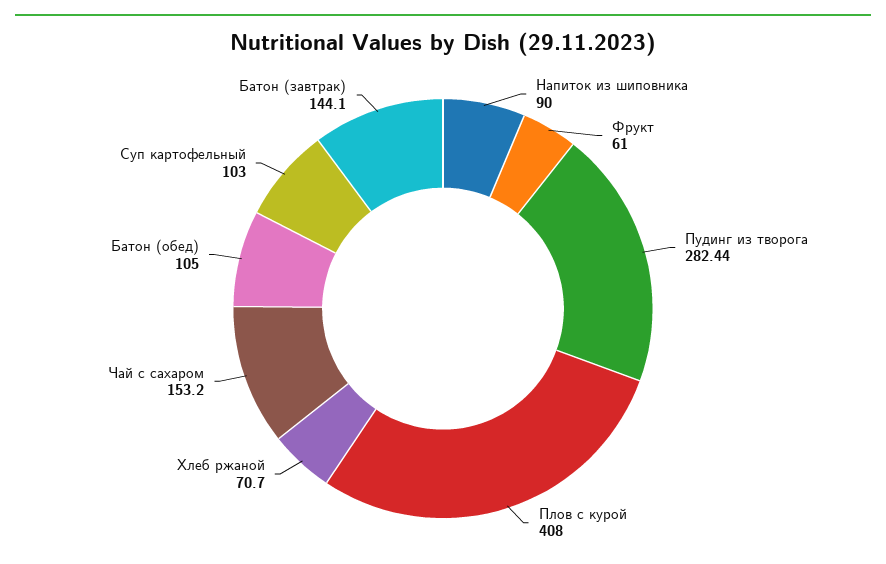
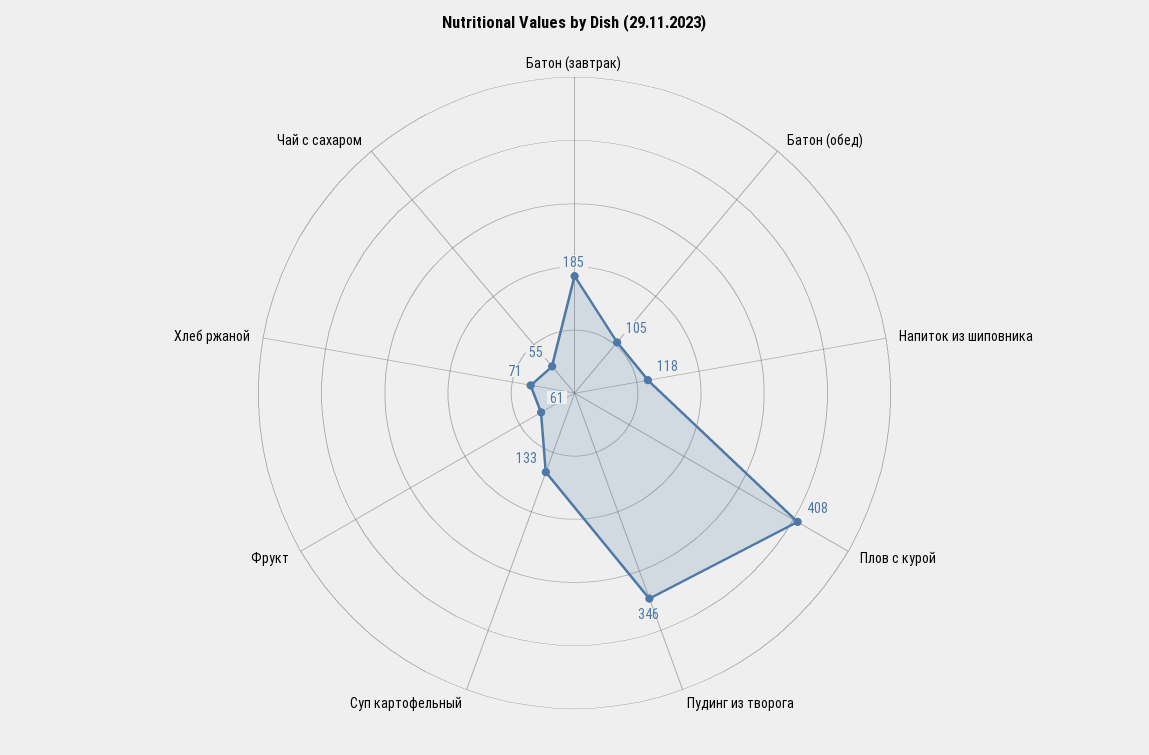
Напиток из шиповника: 90 -> 118
Пудинг из творога: 282.44 -> 346
Чай с сахаром: 153.2 -> 55
Суп картофельный: 103 -> 133
Батон (завтрак): 144.1 -> 185

